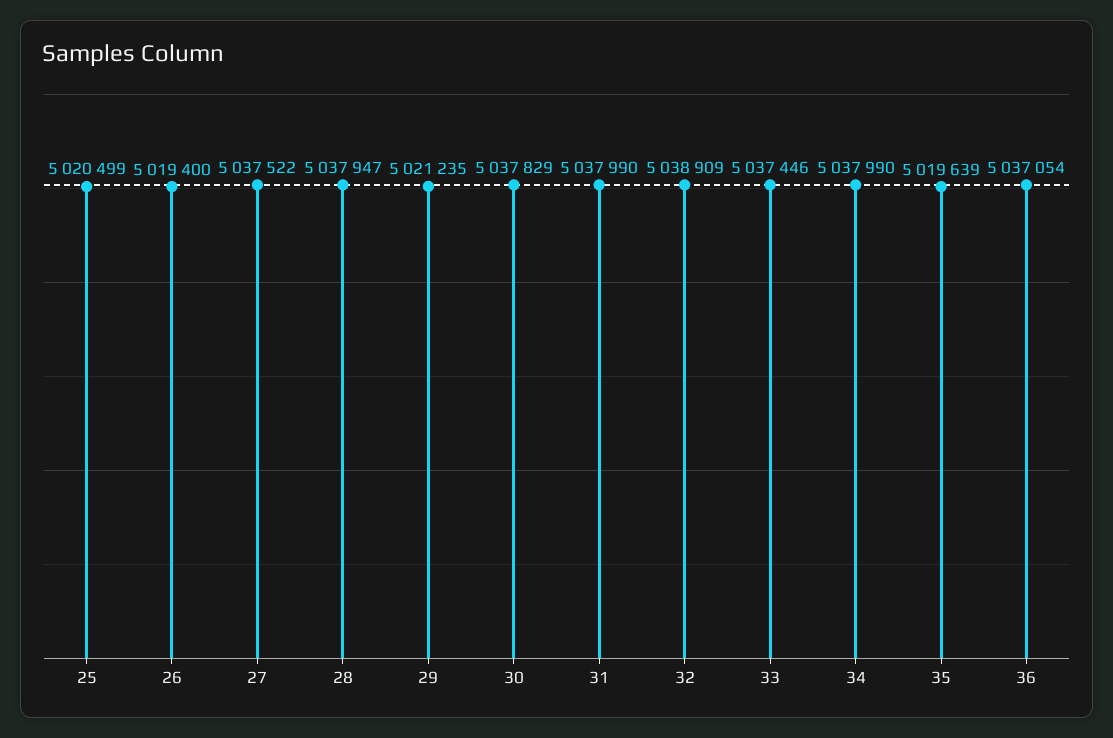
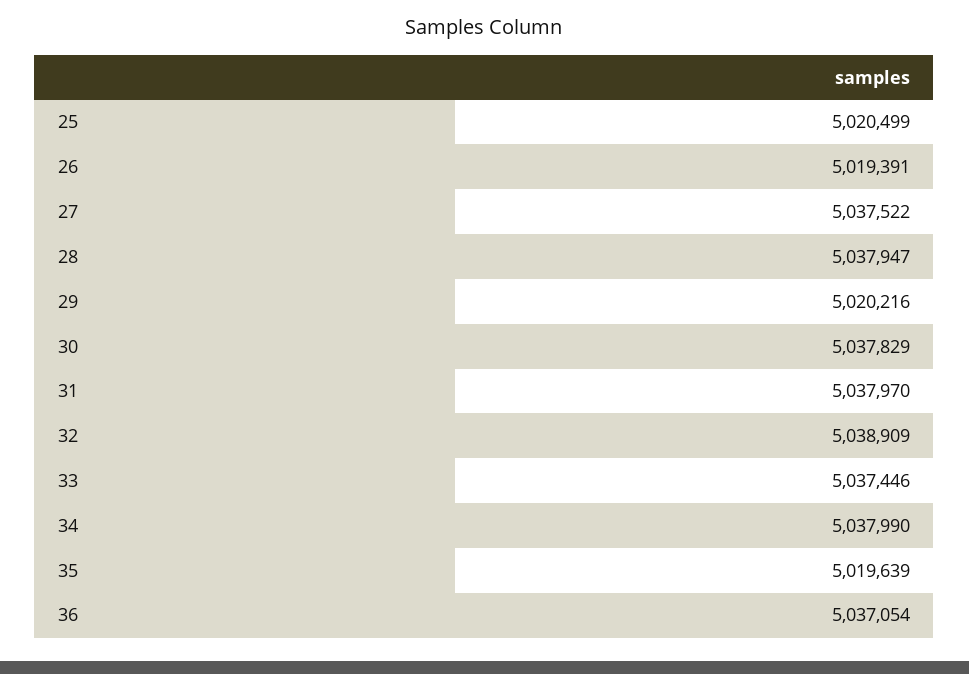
26: 5019400 -> 5019391
29: 5021235 -> 5020216
31: 5037990 -> 5037970

